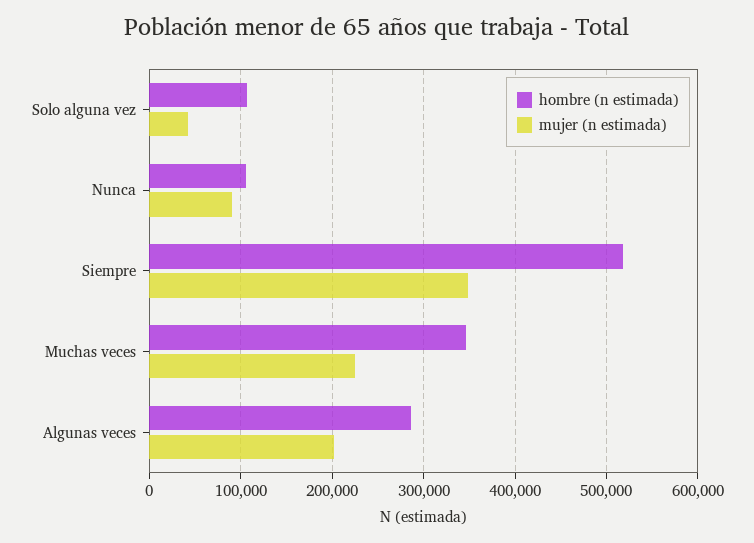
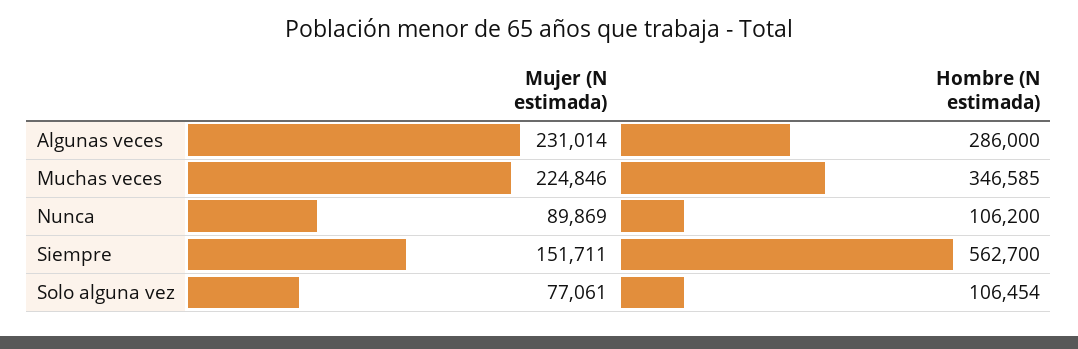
mujer (n estimada), Solo alguna vez: 40000 -> 77061
hombre (n estimada), Siempre: 520000 -> 562700
mujer (n estimada), Siempre: 350000 -> 151711
mujer (n estimada), Algunas veces: 200000 -> 231014

